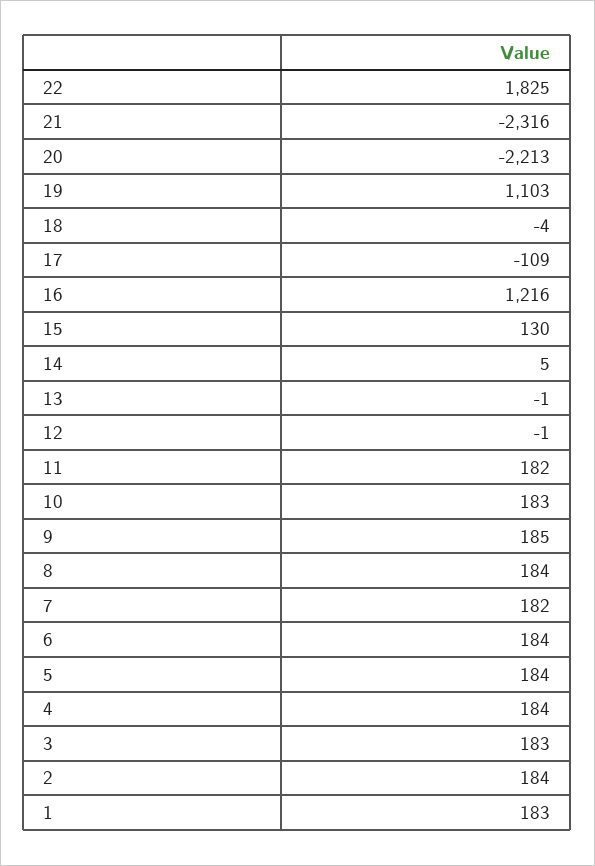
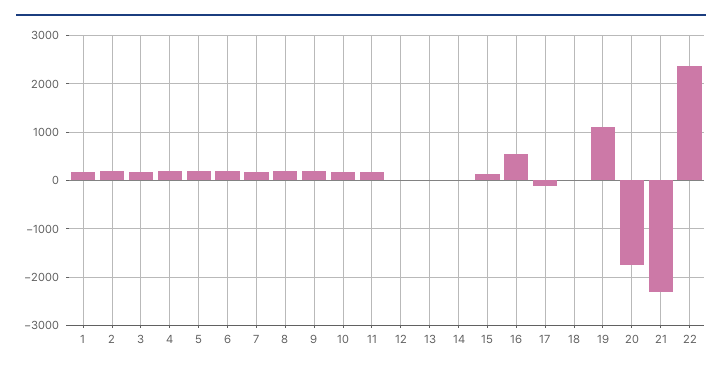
22: 1825 -> 2400
20: -2213 -> -1800
16: 1216 -> 600

